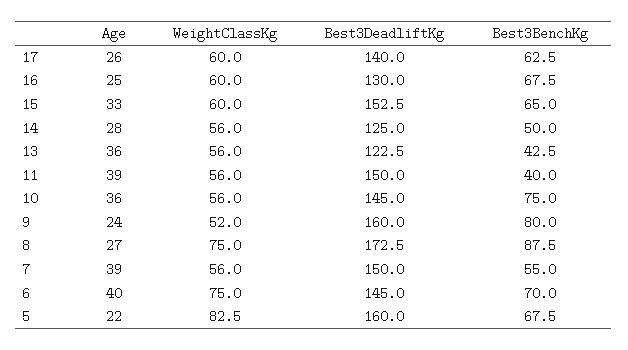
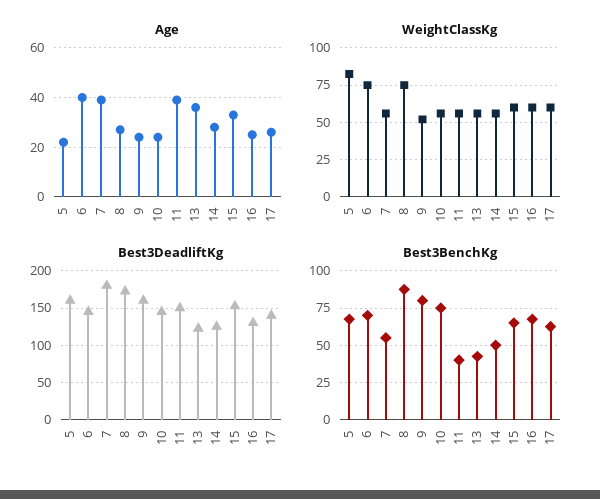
Age, 10: 36 -> 25
Best3DeadliftKg, 7: 150 -> 180

